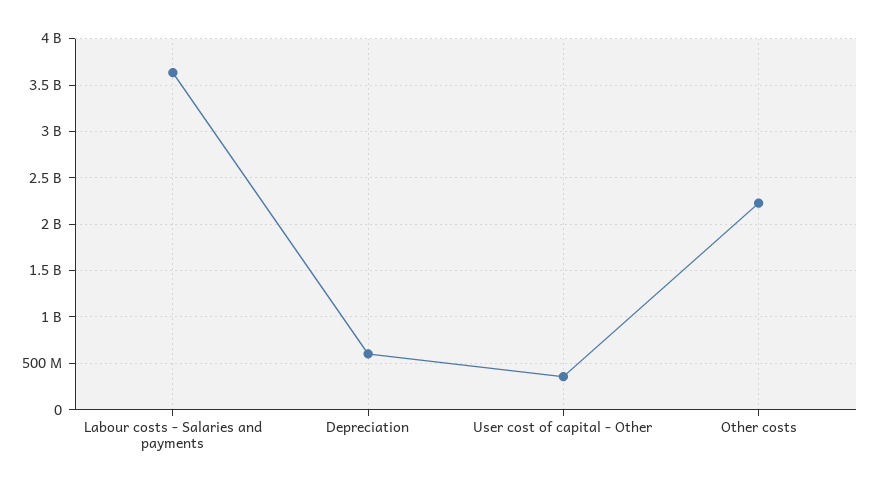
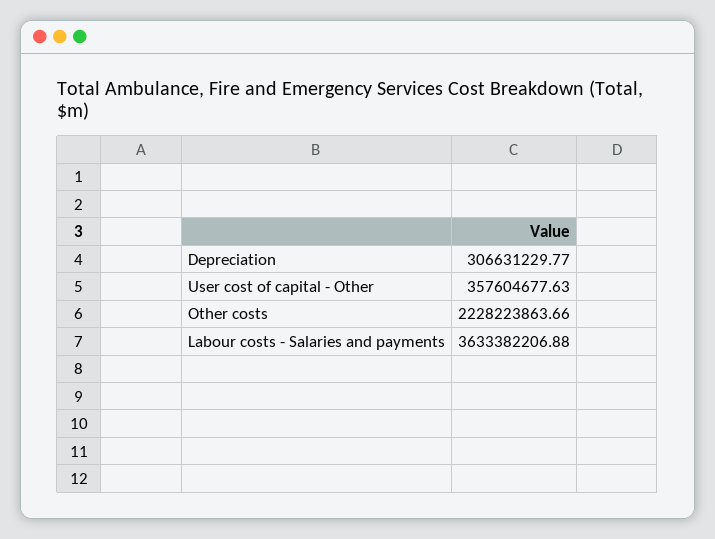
Depreciation: 600000000 -> 306631229.77

